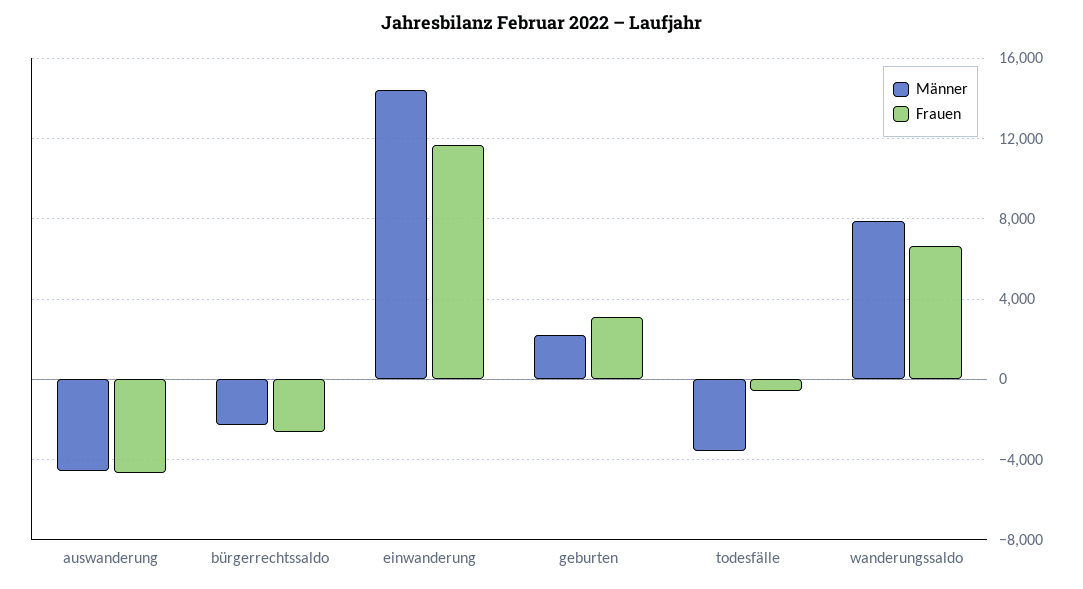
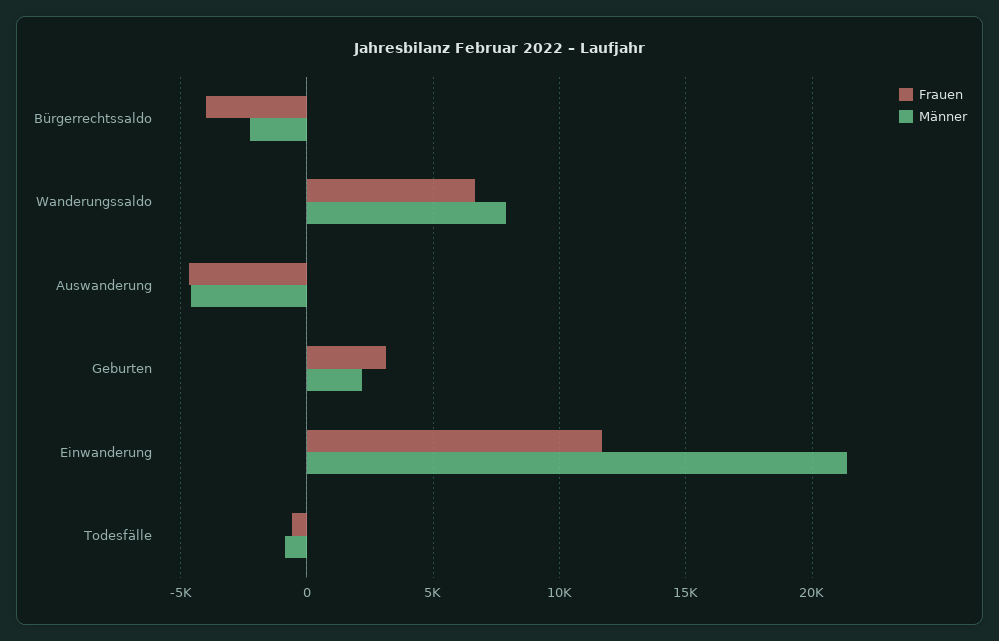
Frauen, bürgerrechtssaldo: -2500 -> -4000
Männer, einwanderung: 14500 -> 21500
Männer, todesfälle: -3500 -> -1000

